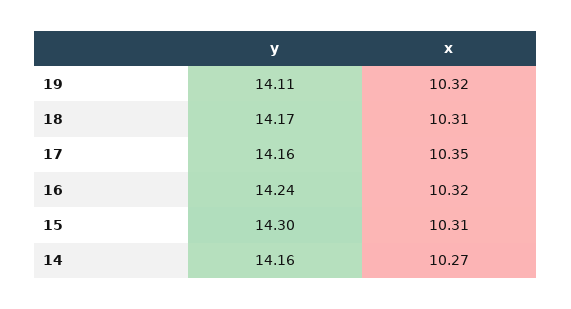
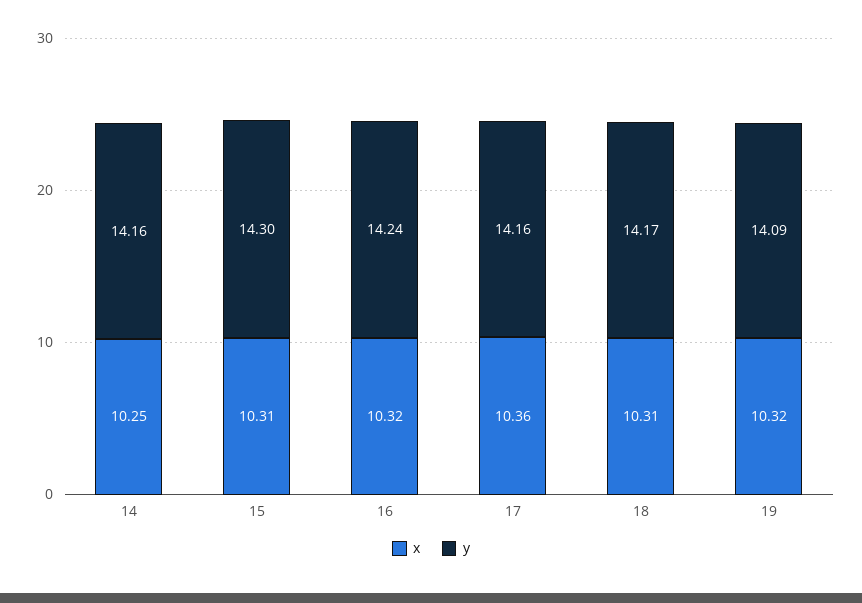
y, 19: 14.11 -> 14.09
x, 17: 10.35 -> 10.36
x, 14: 10.27 -> 10.25

